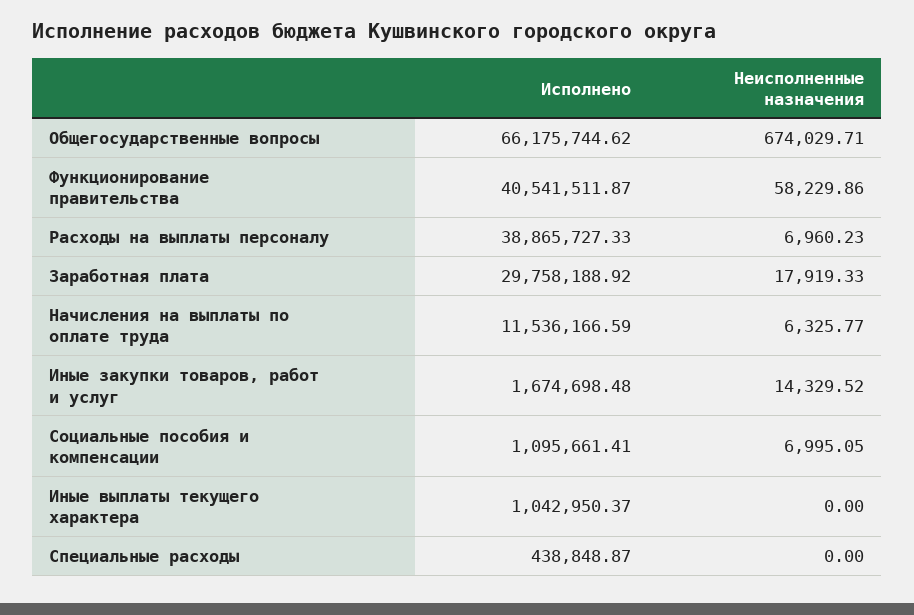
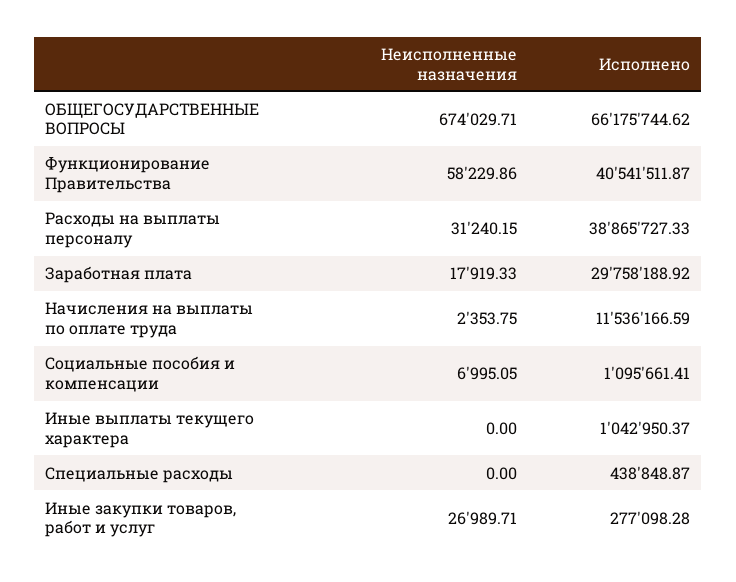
Неисполненные назначения, Расходы на выплаты персоналу: 6960.23 -> 31240.15
Неисполненные назначения, Начисления на выплаты по оплате труда: 6325.77 -> 2353.75
Исполнено, Иные закупки товаров, работ и услуг: 1674698.48 -> 277098.28
Неисполненные назначения, Иные закупки товаров, работ и услуг: 14329.52 -> 26989.71

